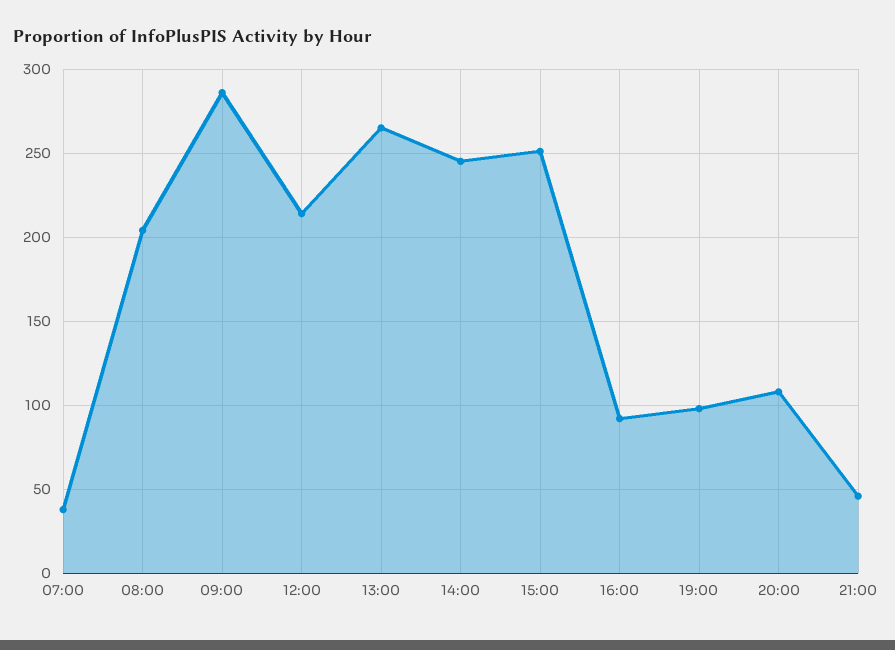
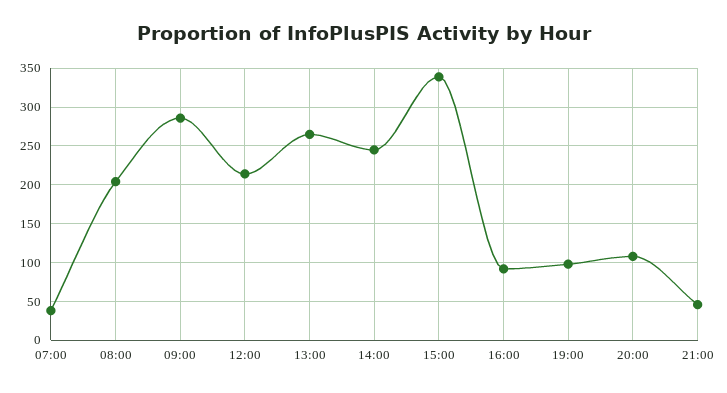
15:00: 250 -> 340

